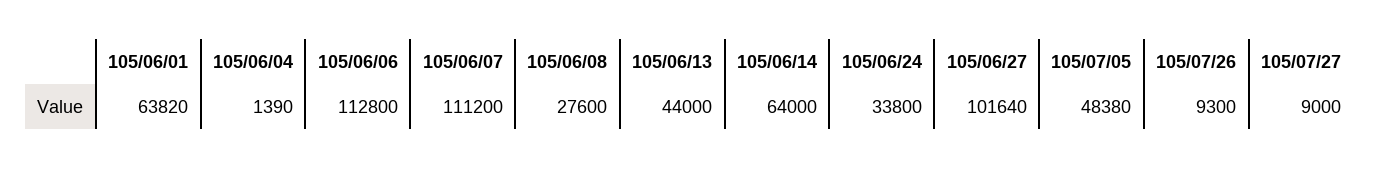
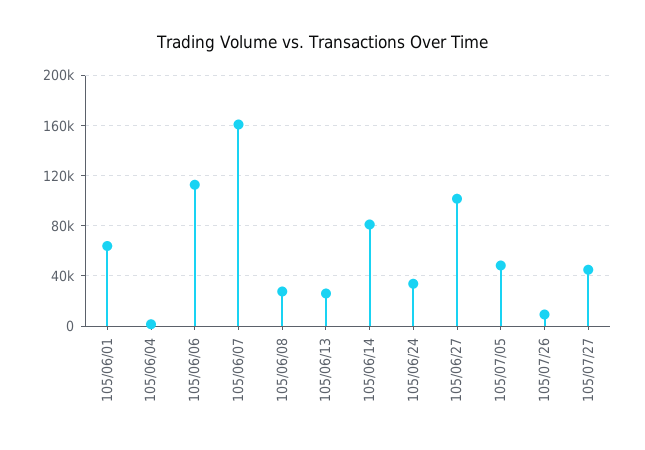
105/06/07: 111200 -> 160000
105/06/13: 44000 -> 25000
105/06/14: 64000 -> 80000
105/07/27: 9000 -> 45000

